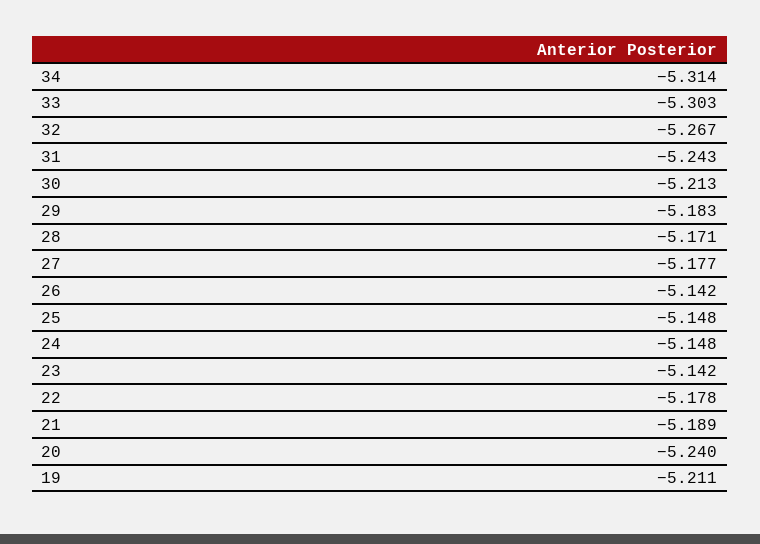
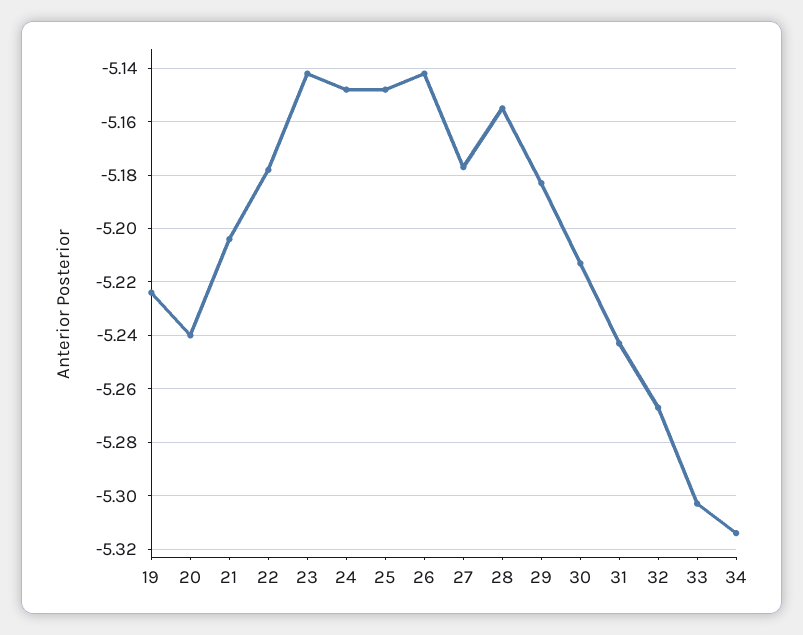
28: -5.171 -> -5.155
21: -5.189 -> -5.205
19: -5.211 -> -5.225

